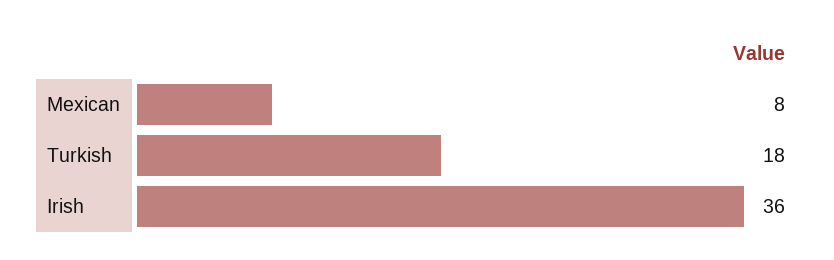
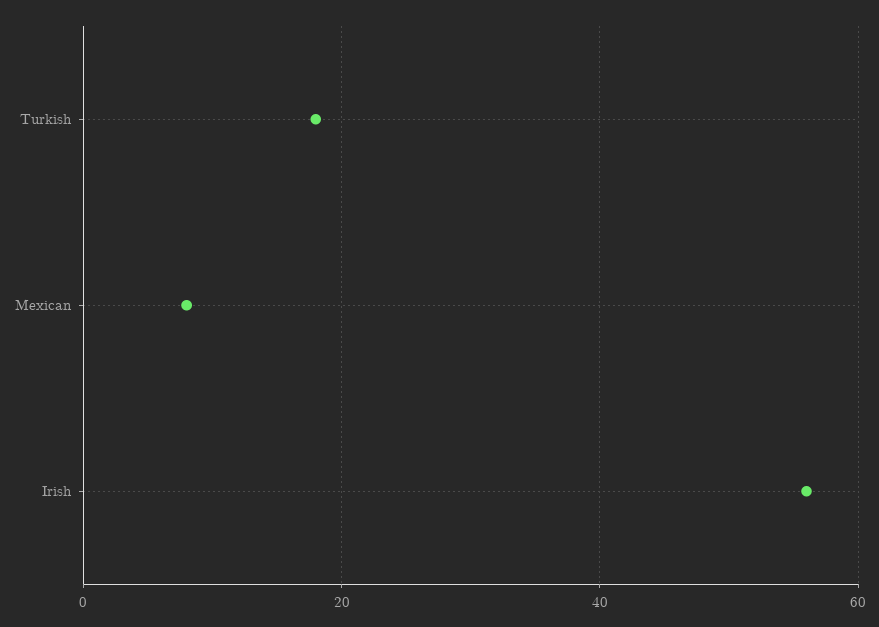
Irish: 36 -> 55

